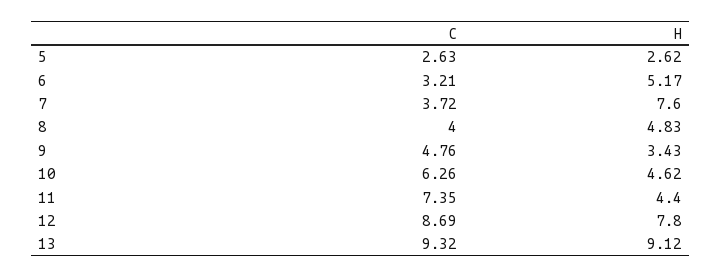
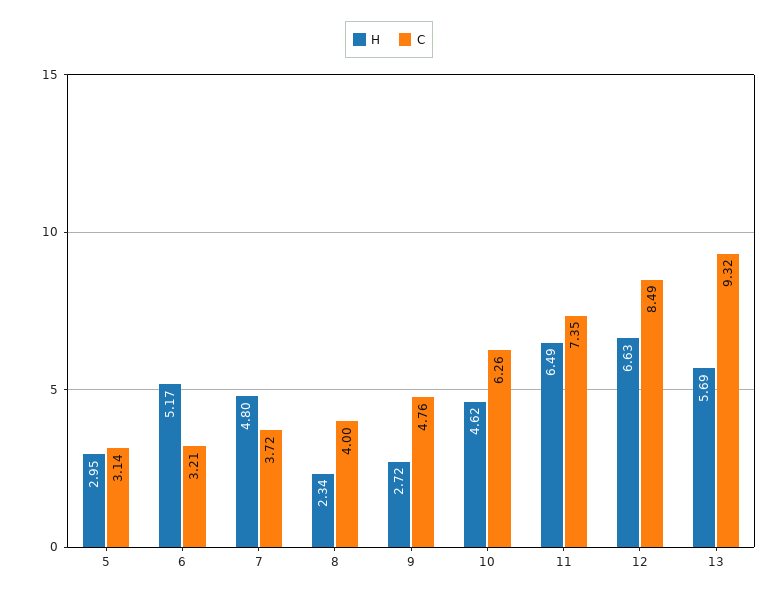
C, 5: 2.63 -> 3.14
H, 5: 2.62 -> 2.95
H, 7: 7.6 -> 4.8
H, 8: 4.83 -> 2.34
H, 9: 3.43 -> 2.72
H, 11: 4.4 -> 6.49
C, 12: 8.69 -> 8.49
H, 12: 7.8 -> 6.63
H, 13: 9.12 -> 5.69

